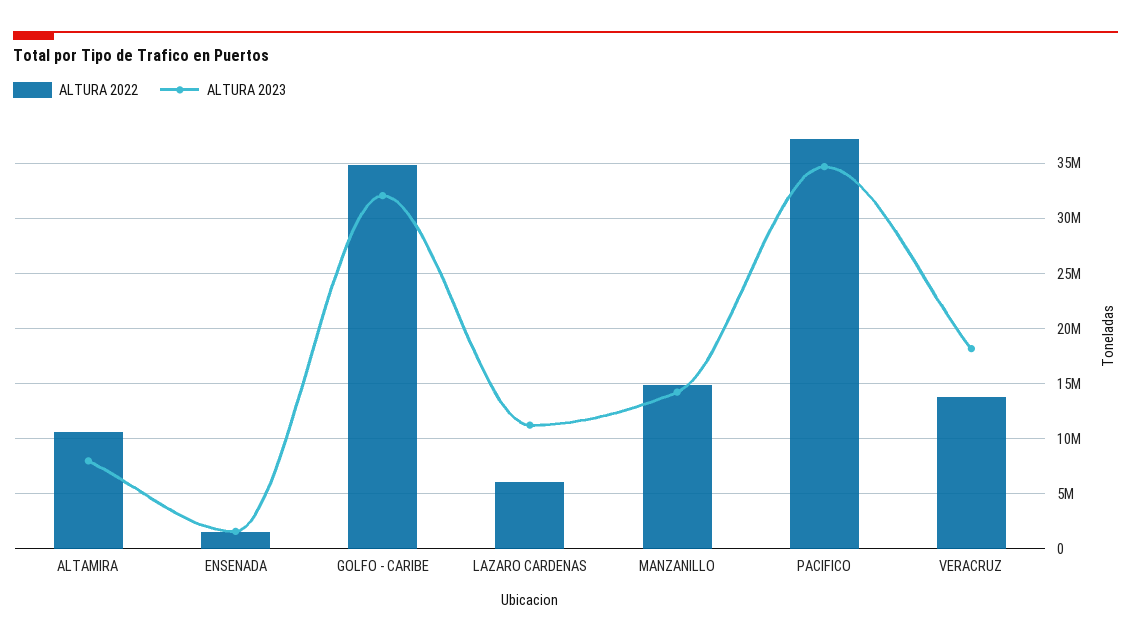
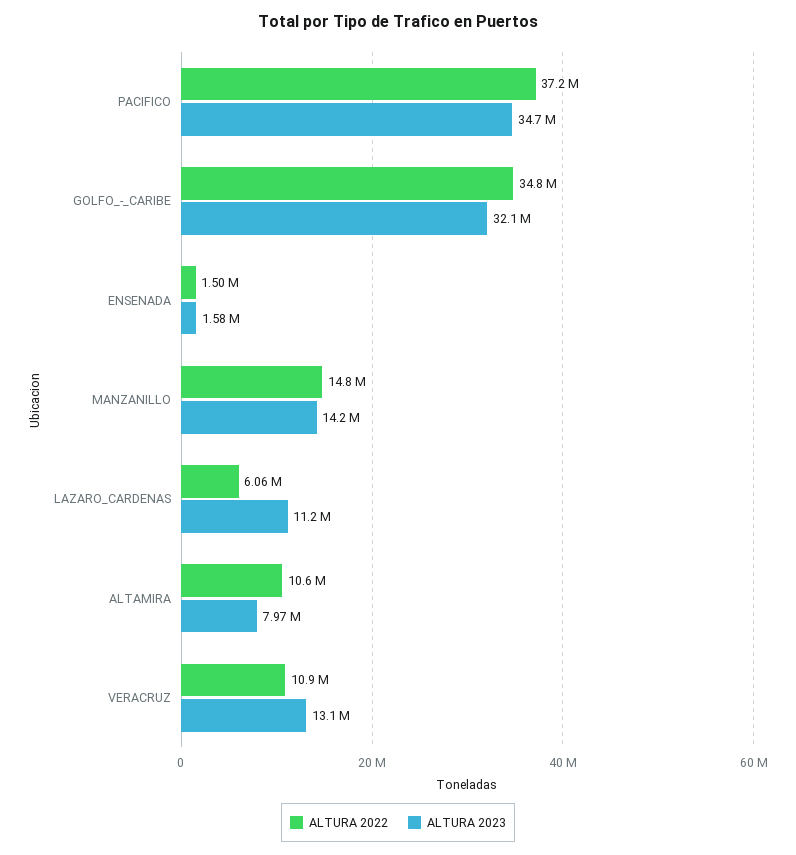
ALTURA 2022, VERACRUZ: 14000000 -> 10900000
ALTURA 2023, VERACRUZ: 18000000 -> 13100000

